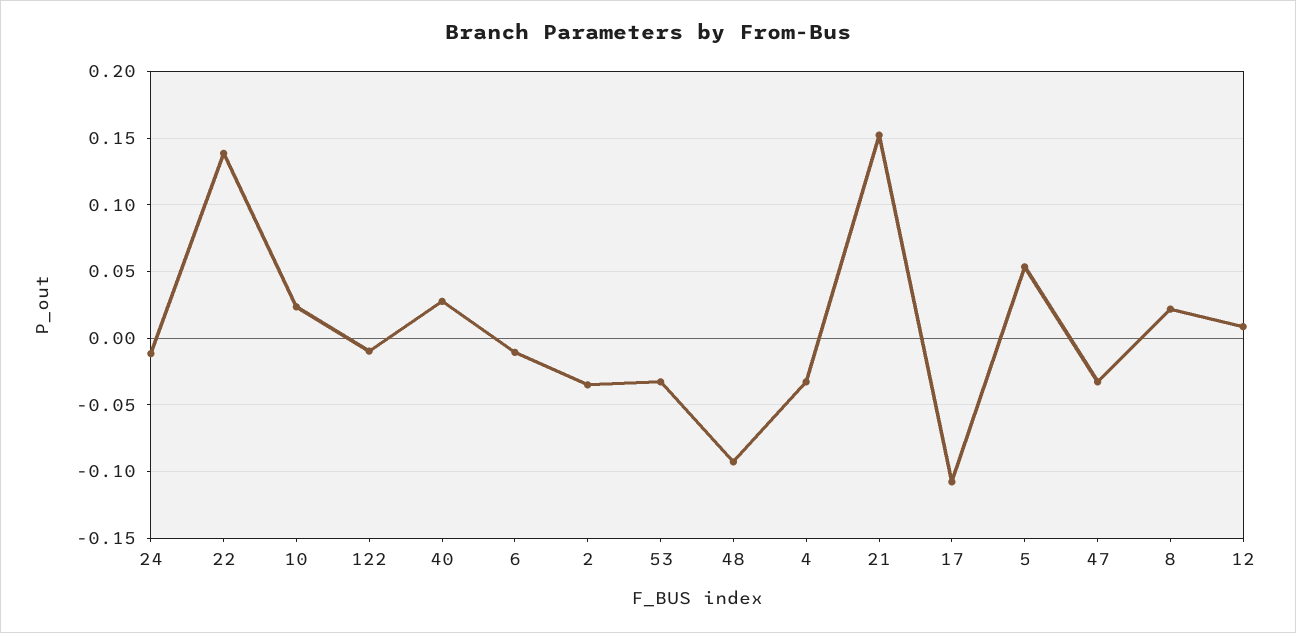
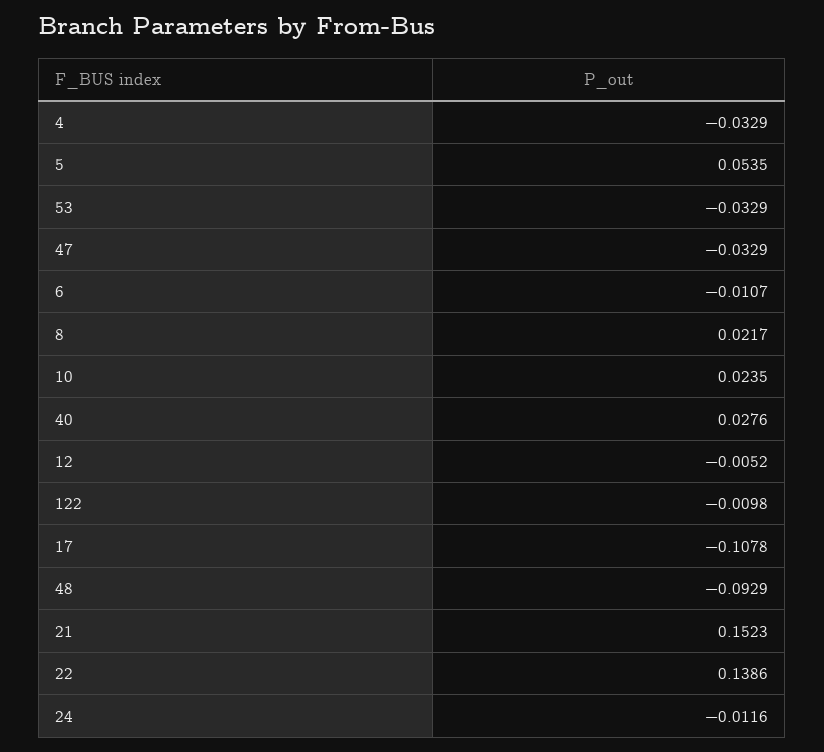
2: -0.035 -> none
12: 0.01 -> -0.0052

